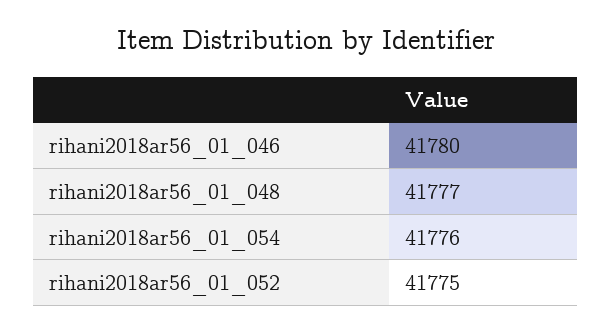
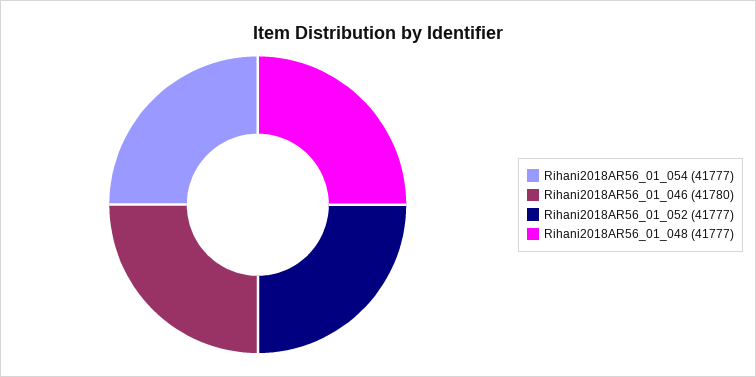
rihani2018ar56_01_054: 41776 -> 41777
rihani2018ar56_01_052: 41775 -> 41777

